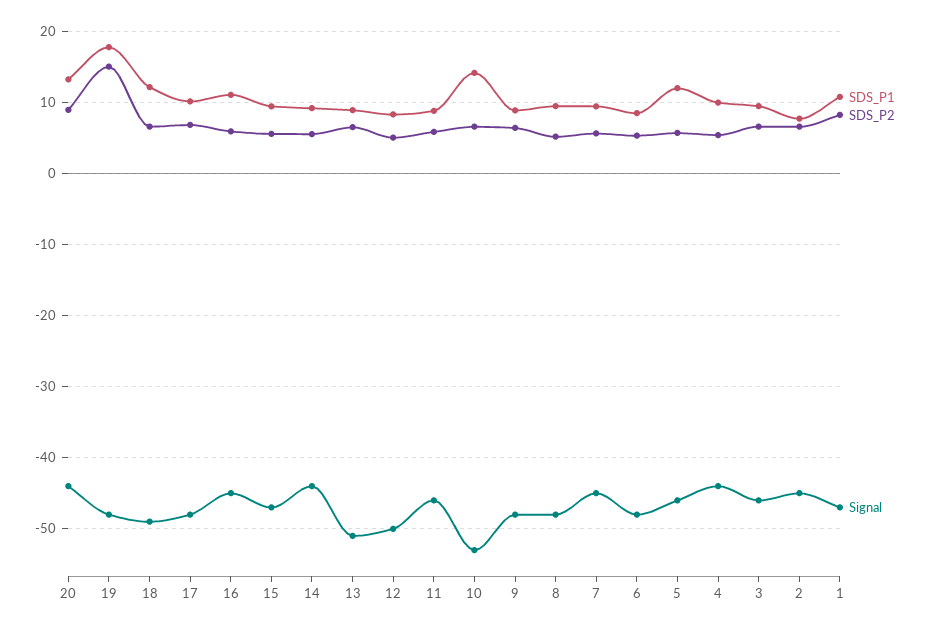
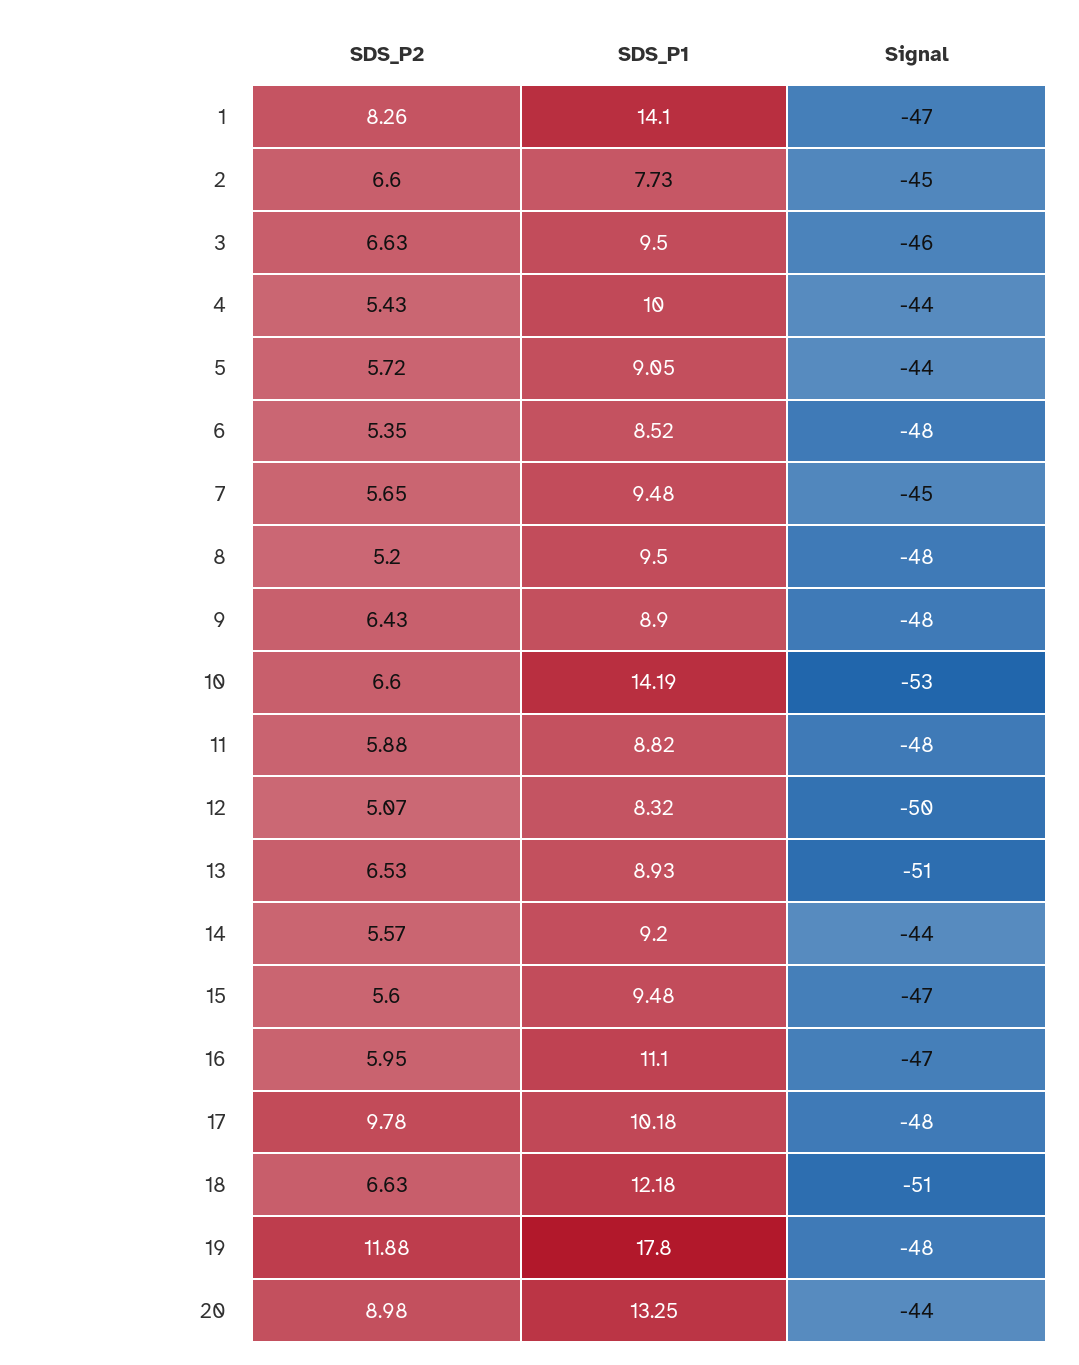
SDS_P2, 19: 15 -> 11.88
Signal, 18: -49 -> -51
SDS_P2, 17: 7 -> 9.78
Signal, 16: -45 -> -47
Signal, 11: -46 -> -48
SDS_P1, 5: 12 -> 9.05
Signal, 5: -46 -> -44
SDS_P1, 1: 11 -> 14.1

